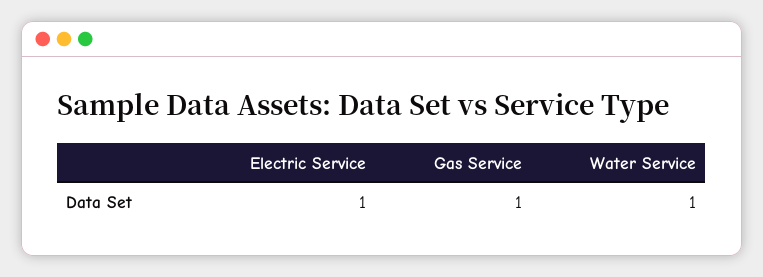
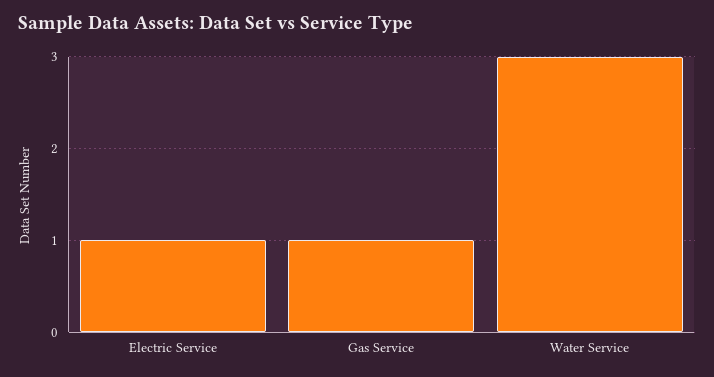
Water Service: 1 -> 3

